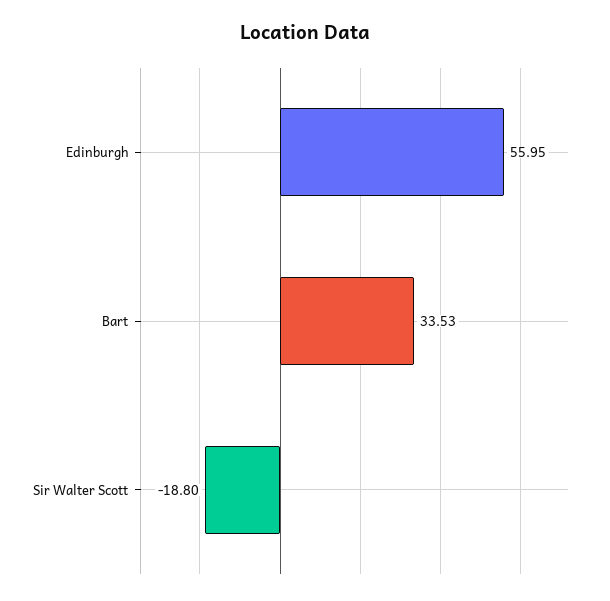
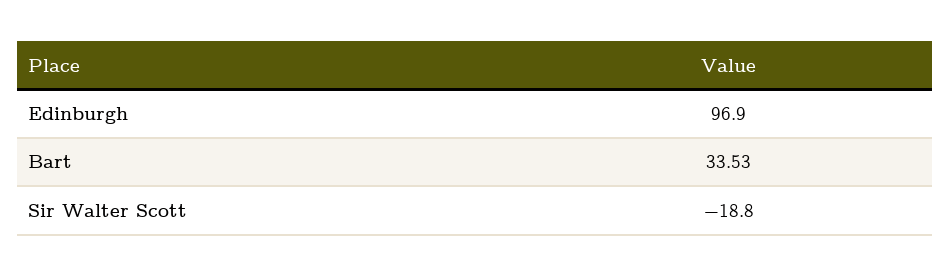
Edinburgh: 55.95 -> 96.9

